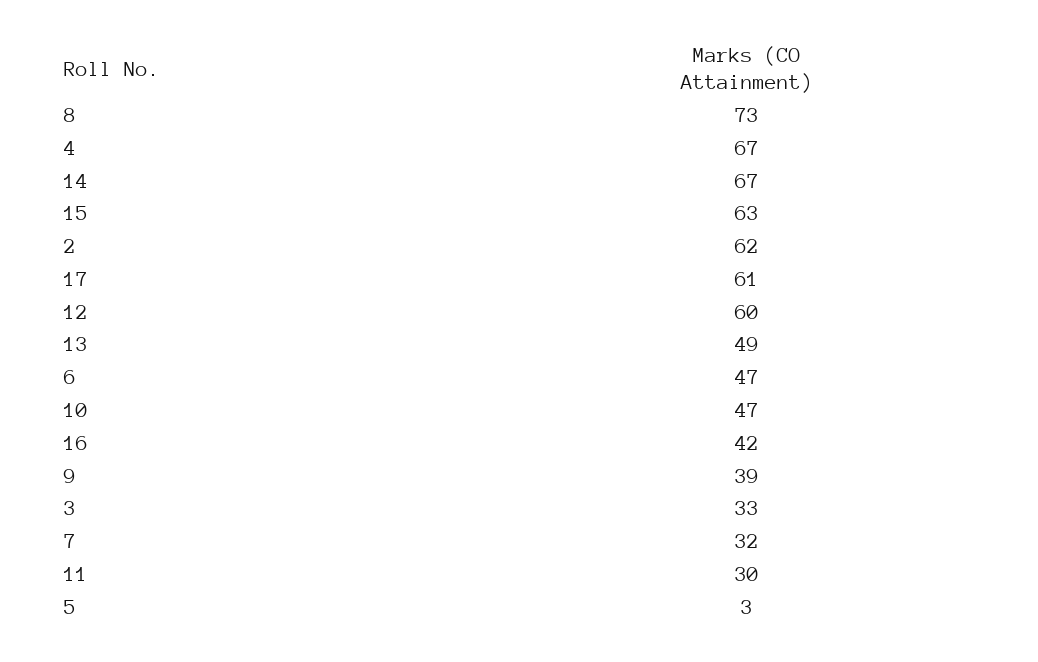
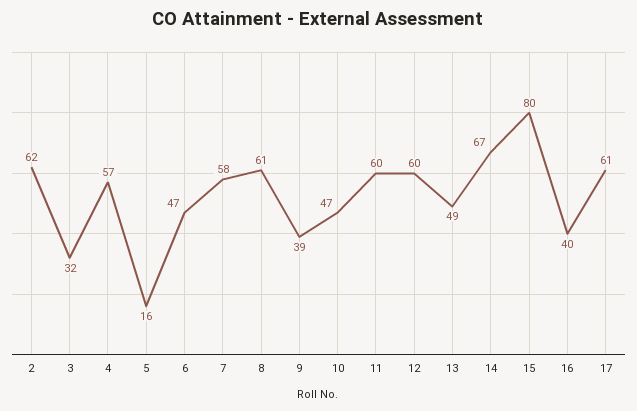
8: 73 -> 61
4: 67 -> 57
15: 63 -> 80
16: 42 -> 40
3: 33 -> 32
7: 32 -> 58
11: 30 -> 60
5: 3 -> 16

